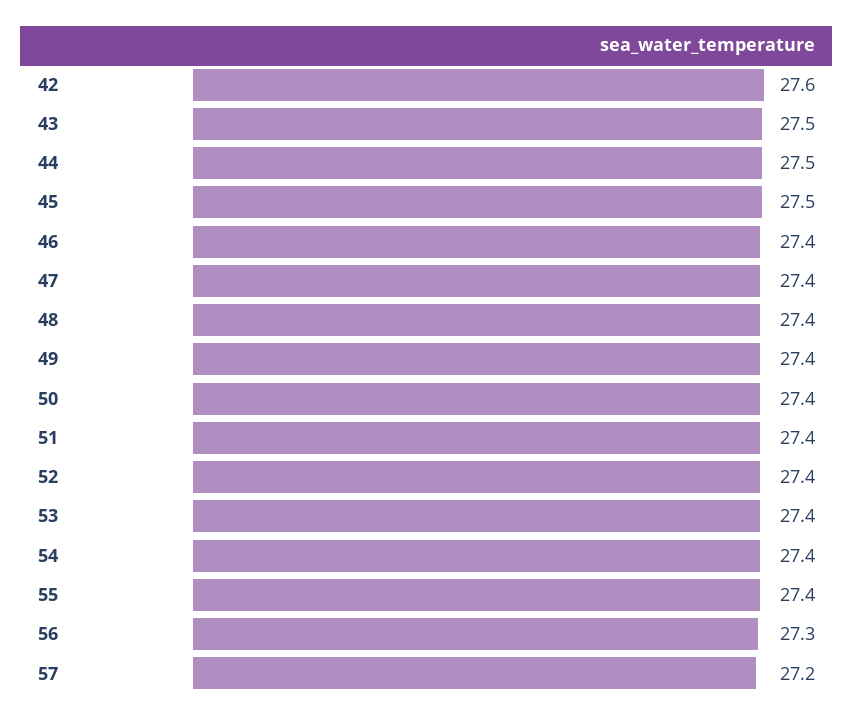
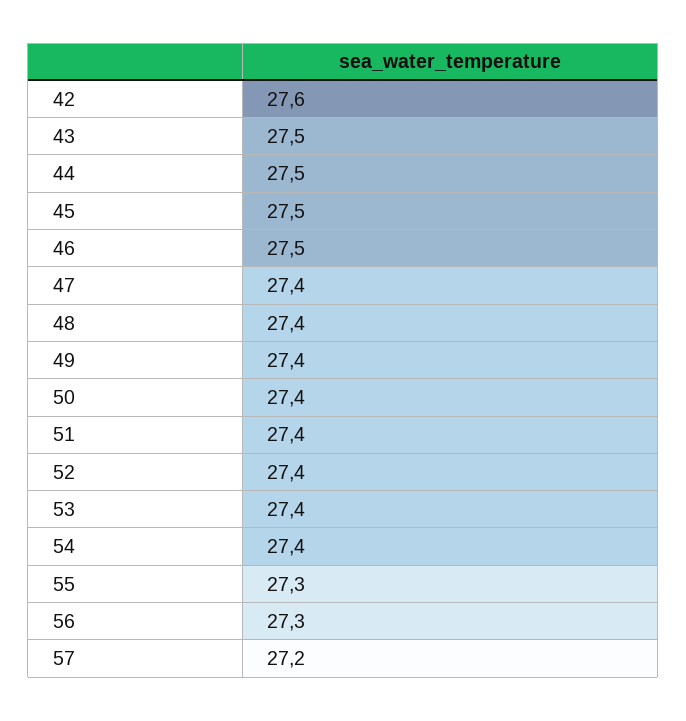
46: 27.4 -> 27.5
55: 27.4 -> 27.3

